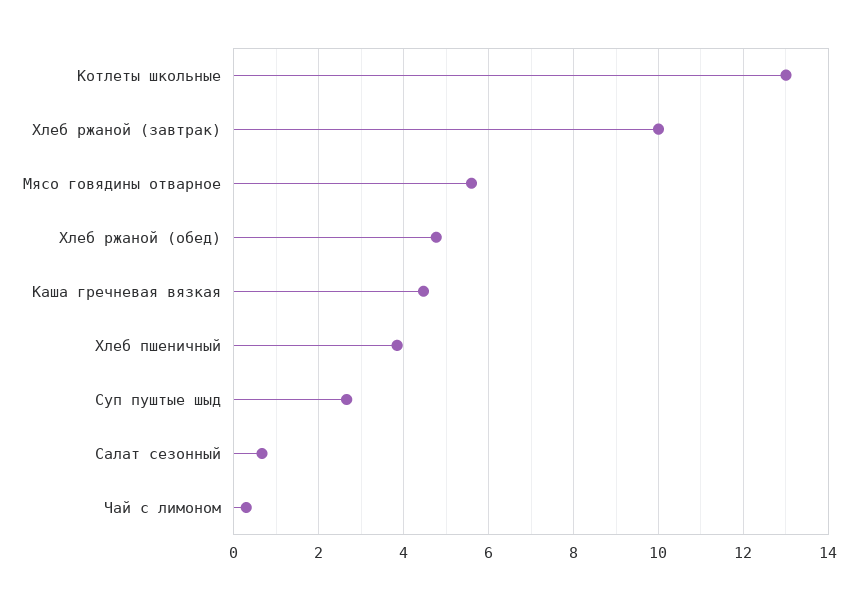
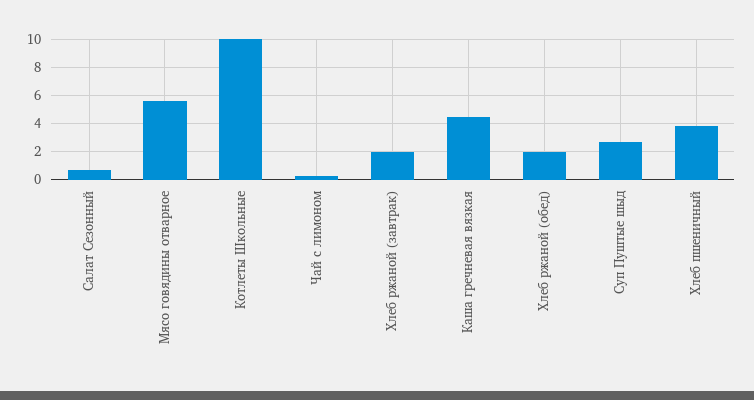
Котлеты школьные: 13 -> 10
Хлеб ржаной (завтрак): 10 -> 2
Хлеб ржаной (обед): 4.8 -> 2

